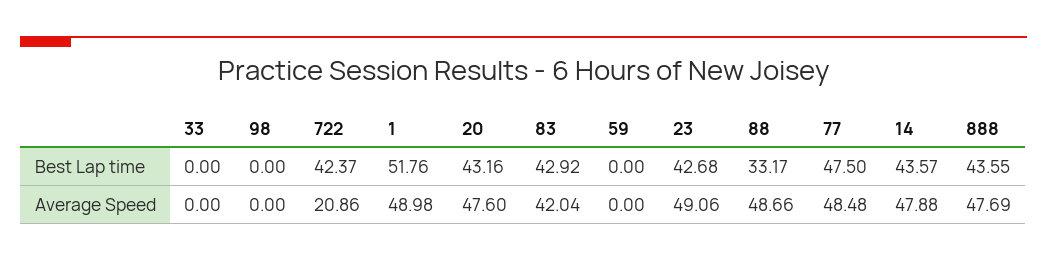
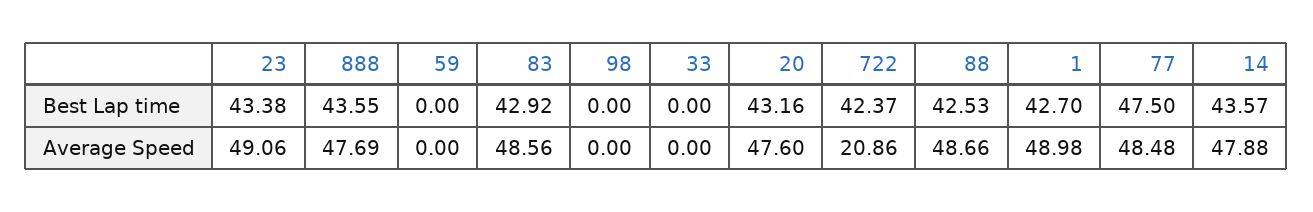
1, Best Lap time: 51.76 -> 42.7
23, Best Lap time: 42.68 -> 43.38
88, Best Lap time: 33.17 -> 42.53
83, Average Speed: 42.04 -> 48.56

